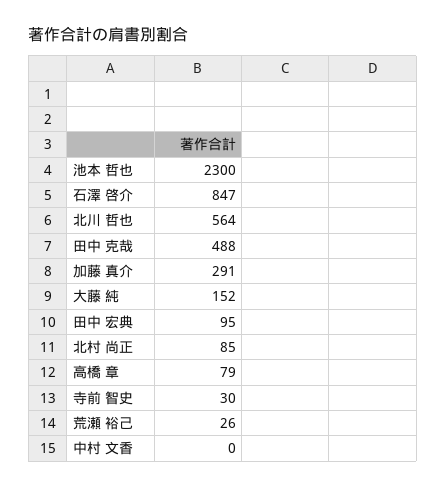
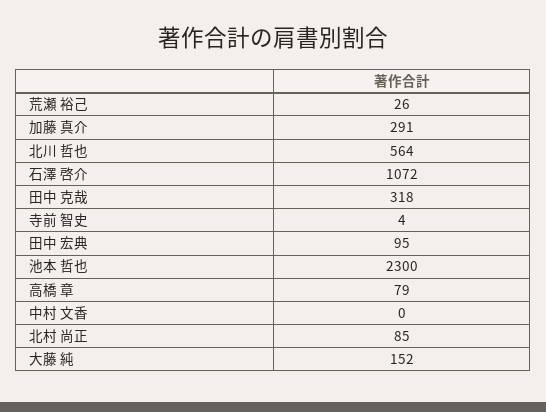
石澤 啓介: 847 -> 1072
田中 克哉: 488 -> 318
寺前 智史: 30 -> 4

